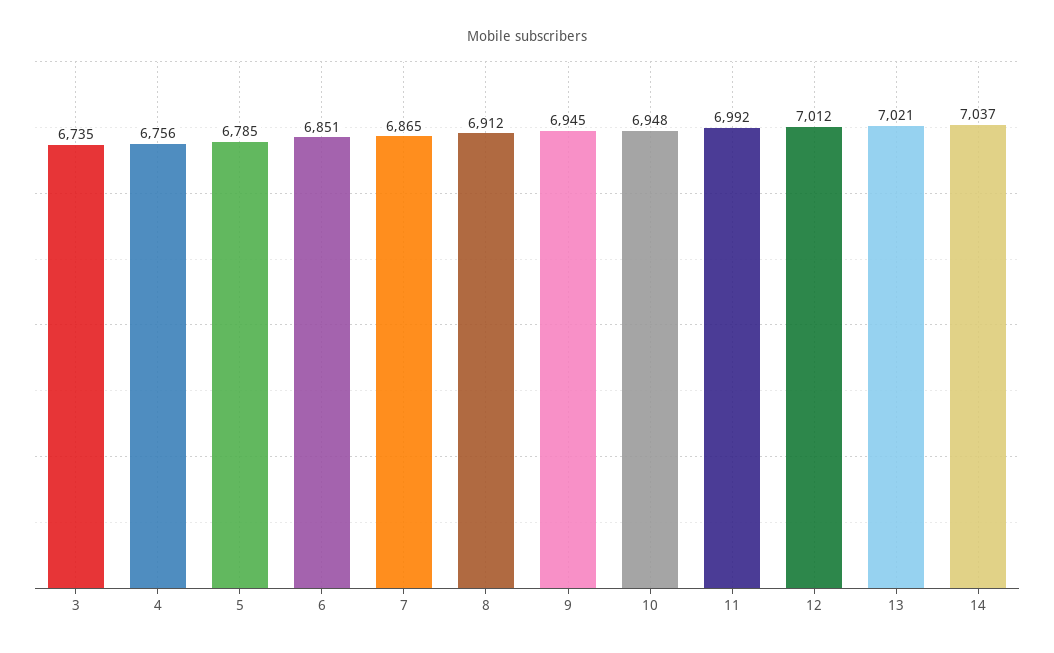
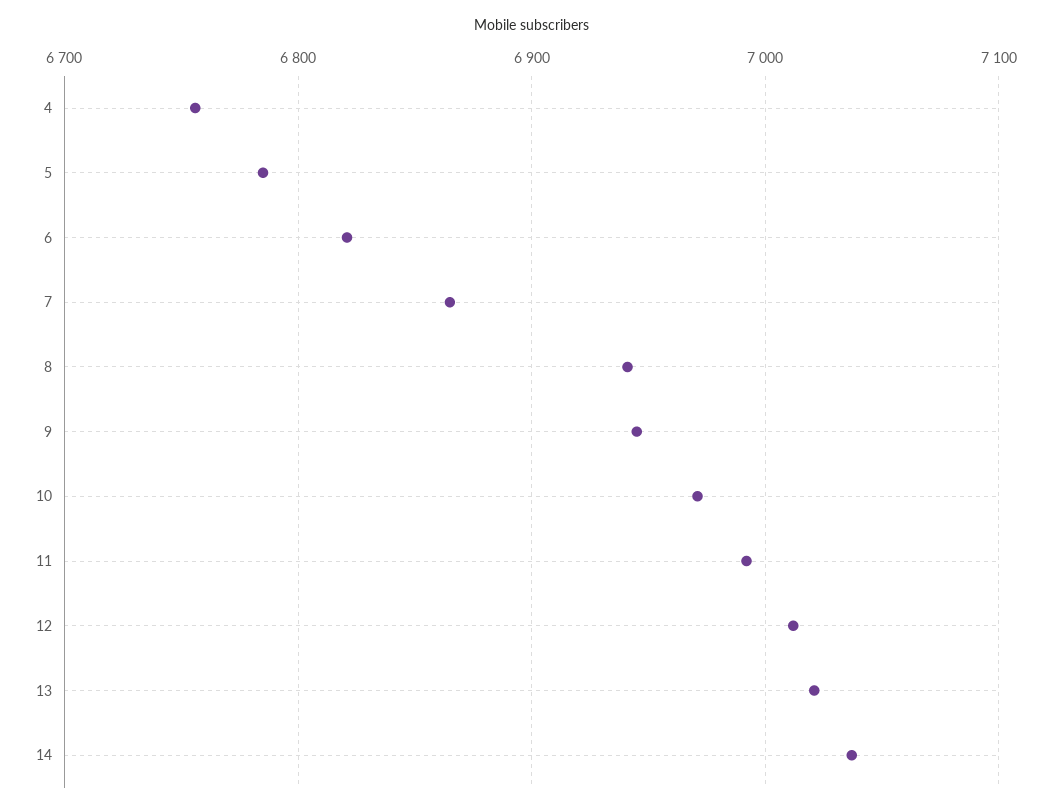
3: 6735 -> none
6: 6851 -> 6820
8: 6912 -> 6940
10: 6948 -> 6970

